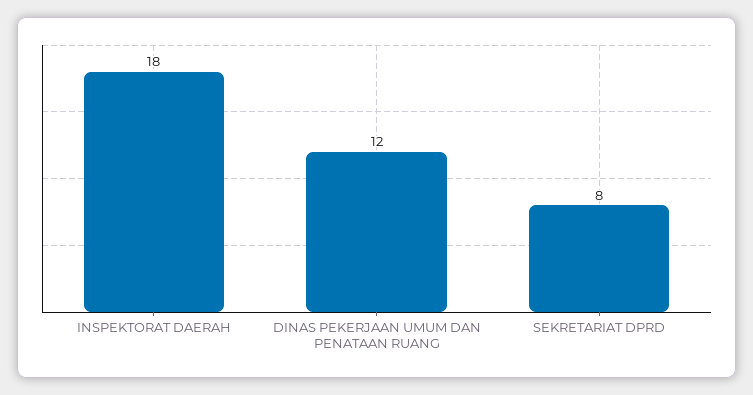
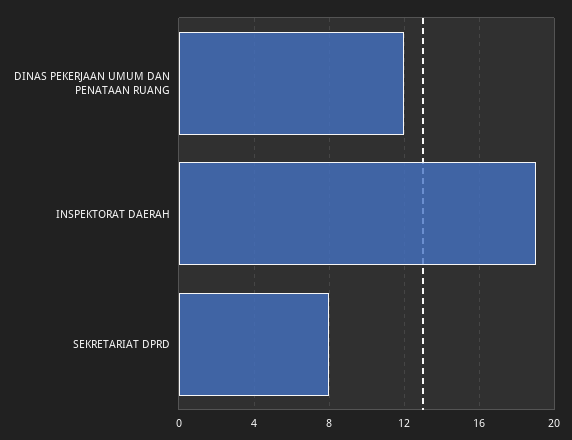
INSPEKTORAT DAERAH: 18 -> 19

